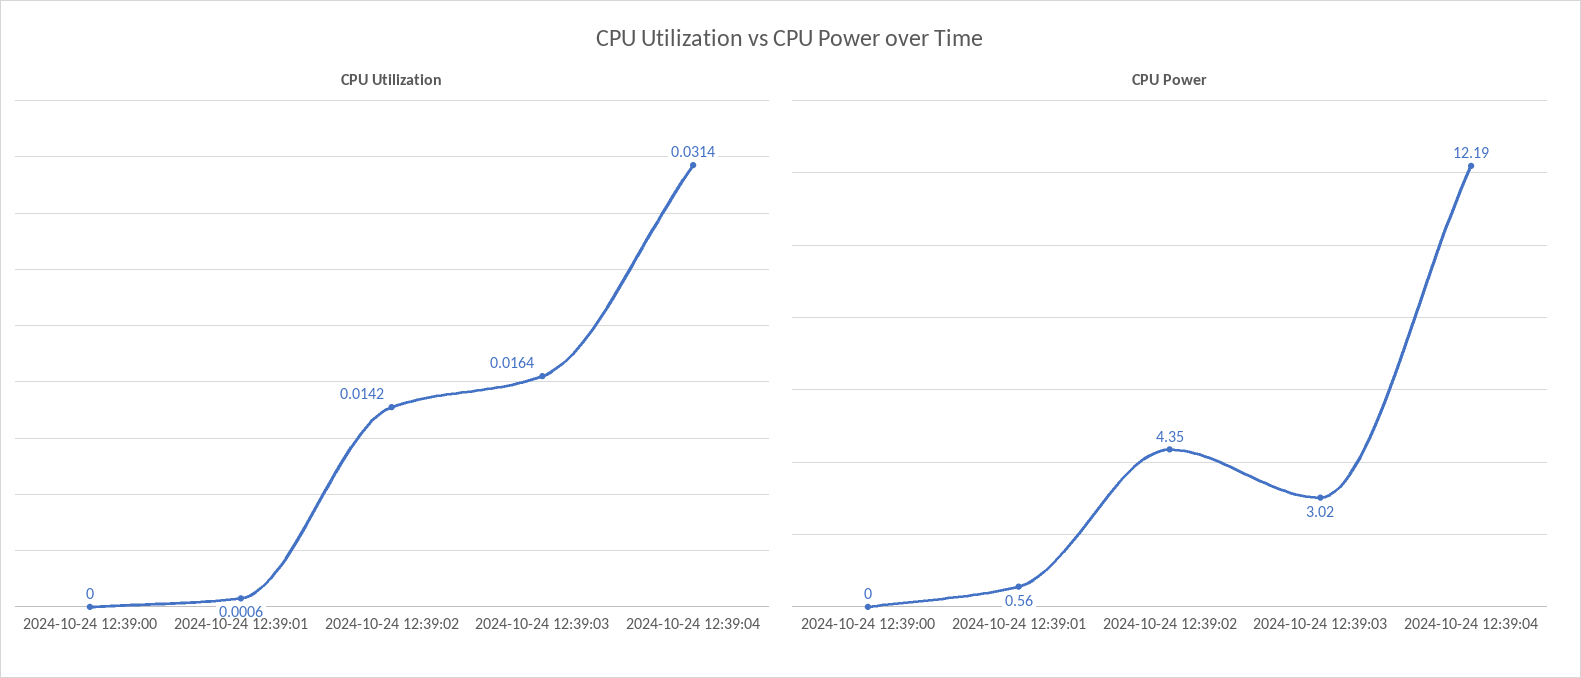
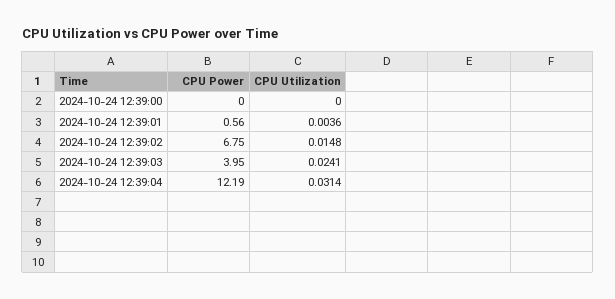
CPU Utilization, 2024-10-24 12:39:01: 0.0006 -> 0.0036
CPU Utilization, 2024-10-24 12:39:02: 0.0142 -> 0.0148
CPU Utilization, 2024-10-24 12:39:03: 0.0164 -> 0.0241
CPU Power, 2024-10-24 12:39:02: 4.35 -> 6.75
CPU Power, 2024-10-24 12:39:03: 3.02 -> 3.95

